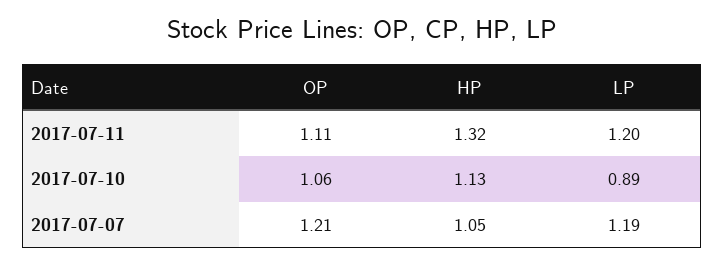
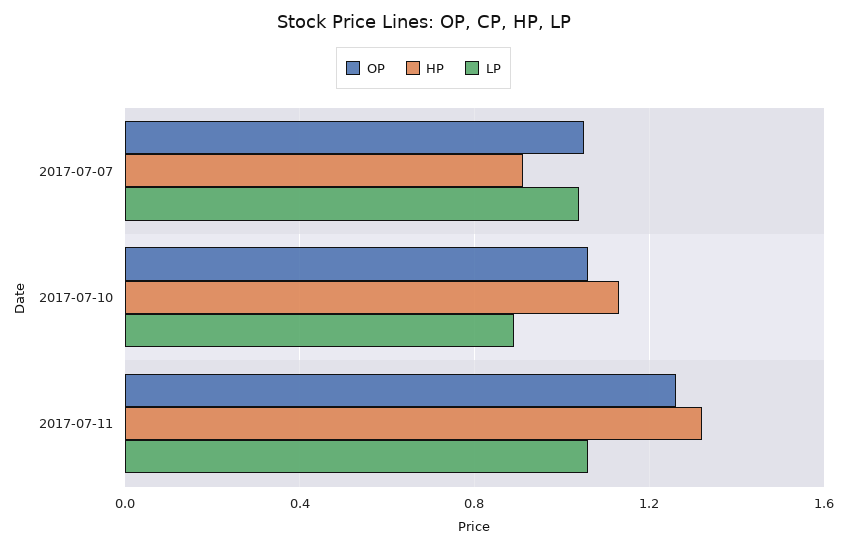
OP, 2017-07-11: 1.11 -> 1.25
LP, 2017-07-11: 1.2 -> 1.05
OP, 2017-07-07: 1.21 -> 1.05
HP, 2017-07-07: 1.05 -> 0.9
LP, 2017-07-07: 1.19 -> 1.05

